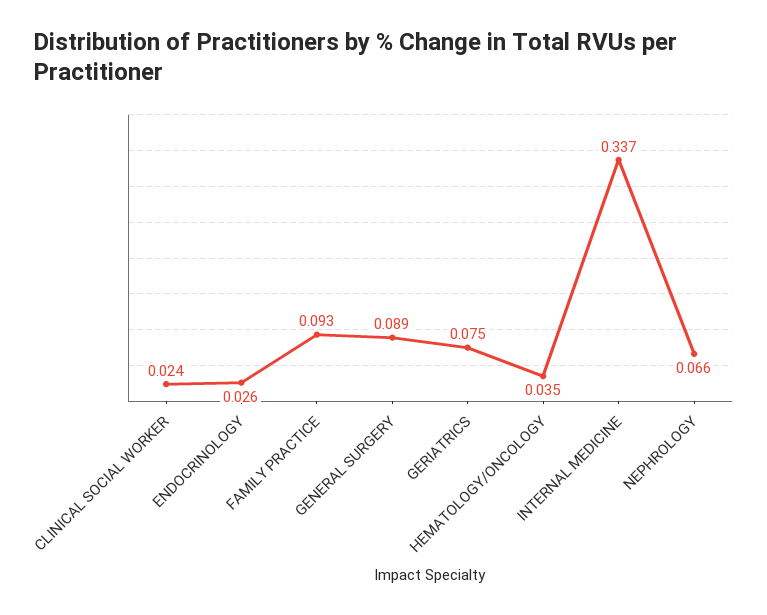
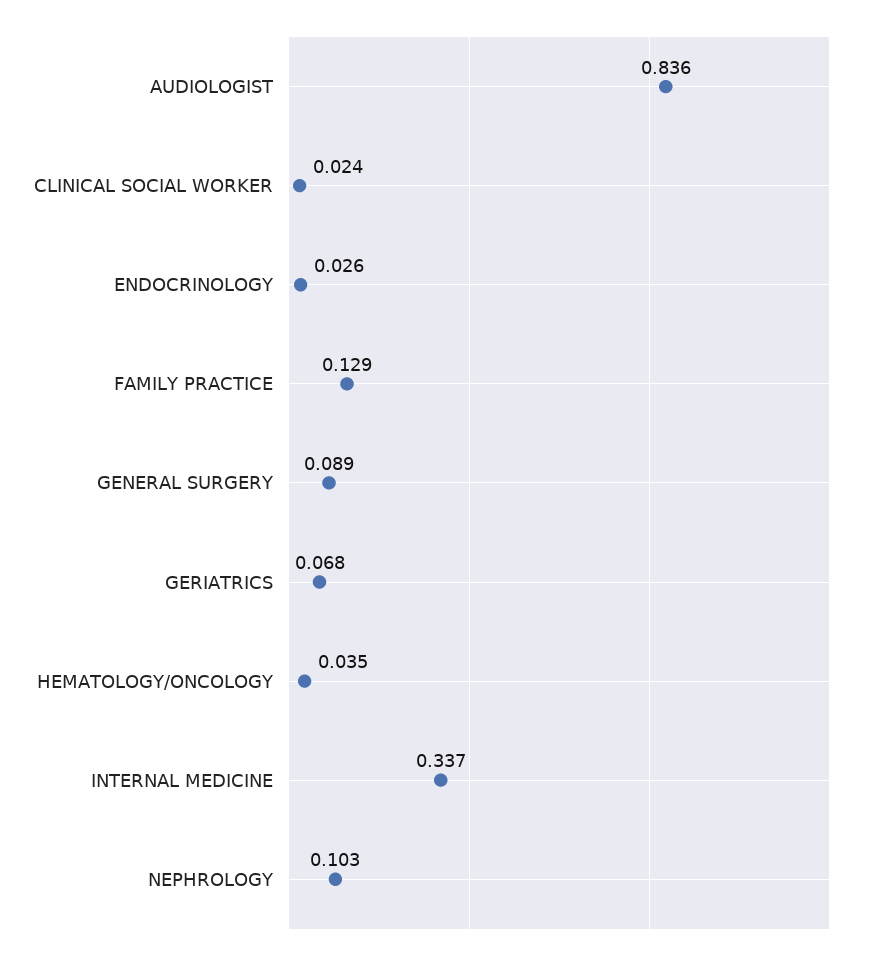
FAMILY PRACTICE: 0.093 -> 0.129
GERIATRICS: 0.075 -> 0.068
NEPHROLOGY: 0.066 -> 0.103
AUDIOLOGIST: none -> 0.836

